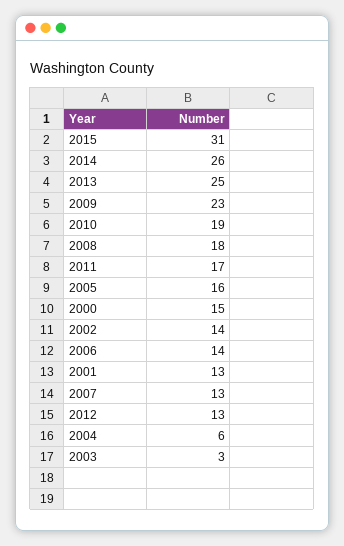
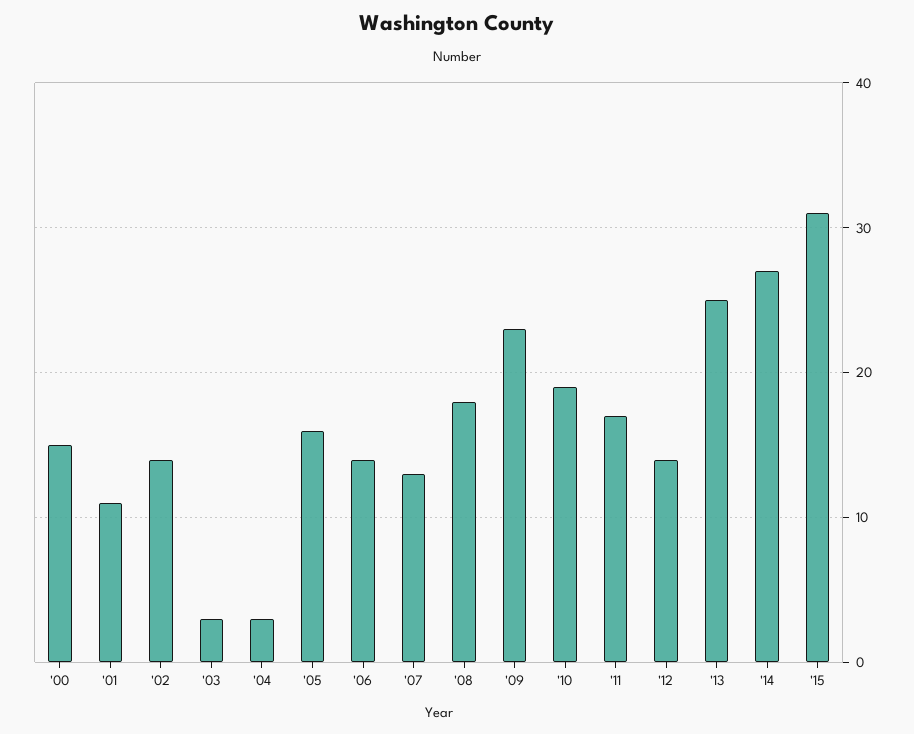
2014: 26 -> 27
2001: 13 -> 11
2012: 13 -> 14
2004: 6 -> 3

